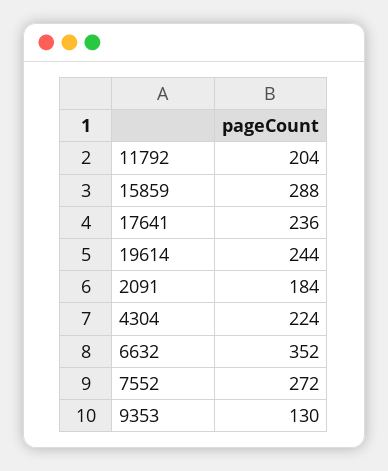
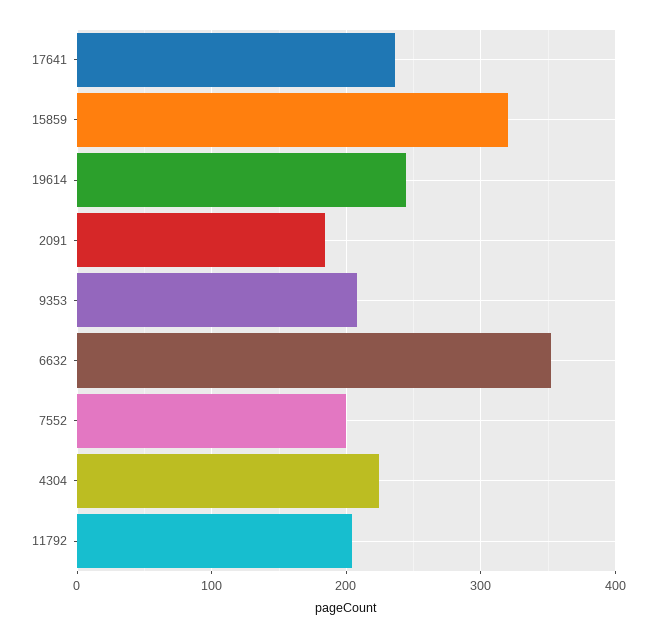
15859: 288 -> 320
7552: 272 -> 200
9353: 130 -> 210

